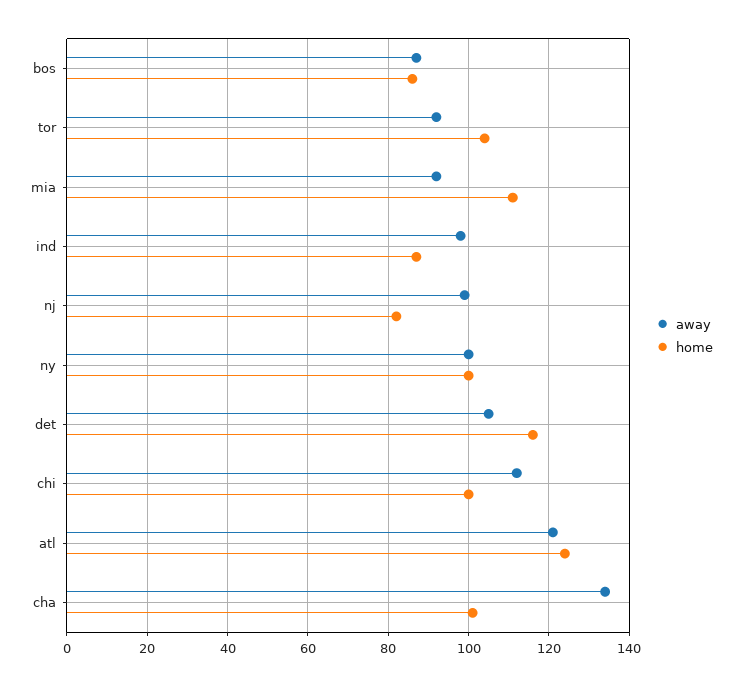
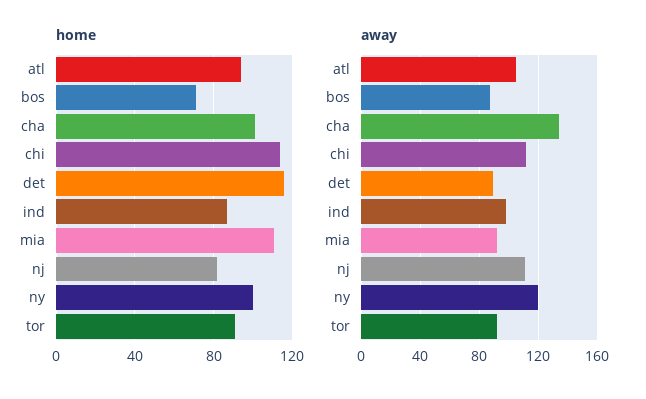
home, bos: 85 -> 70
home, tor: 105 -> 90
away, nj: 100 -> 110
away, ny: 100 -> 120
away, det: 105 -> 90
home, chi: 100 -> 115
away, atl: 120 -> 105
home, atl: 125 -> 95

